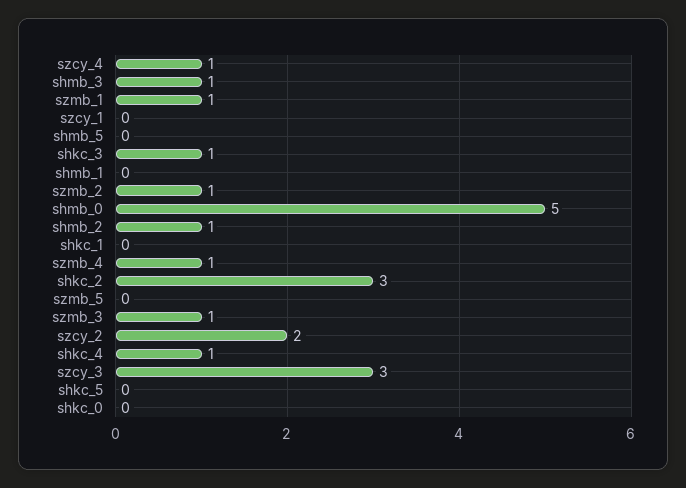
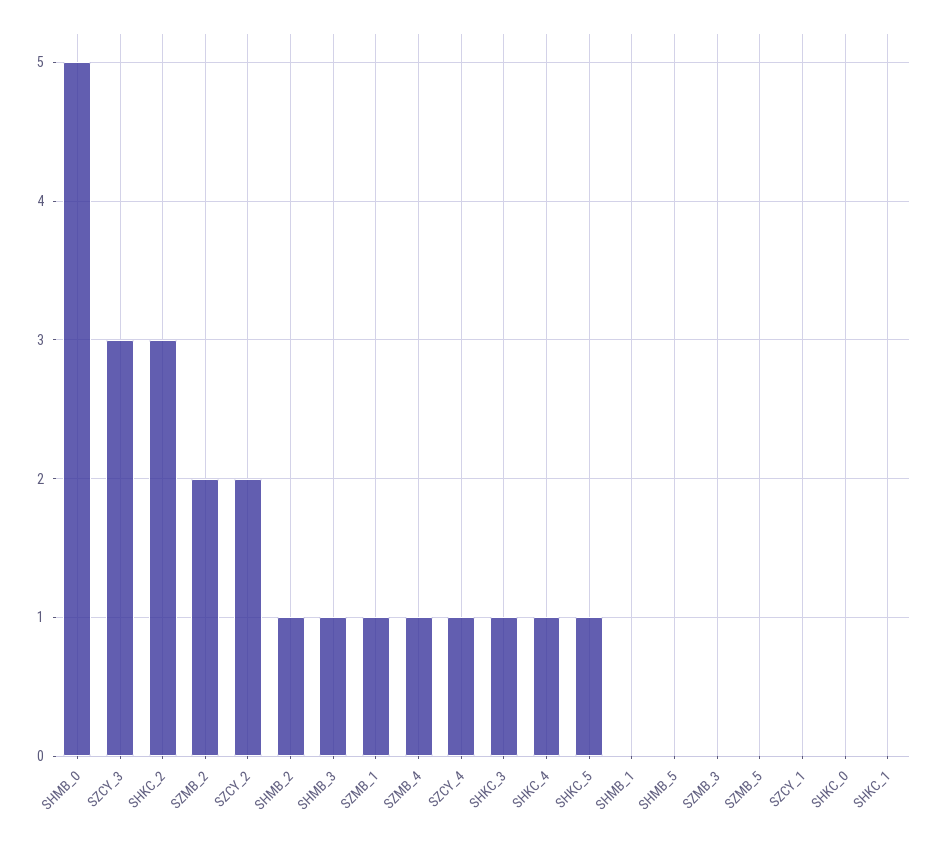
szmb_2: 1 -> 2
szmb_3: 1 -> 0
shkc_5: 0 -> 1

